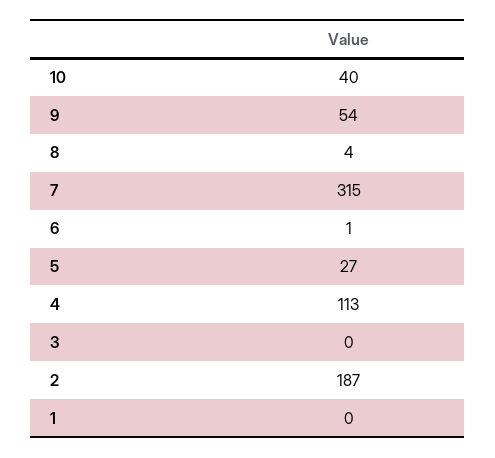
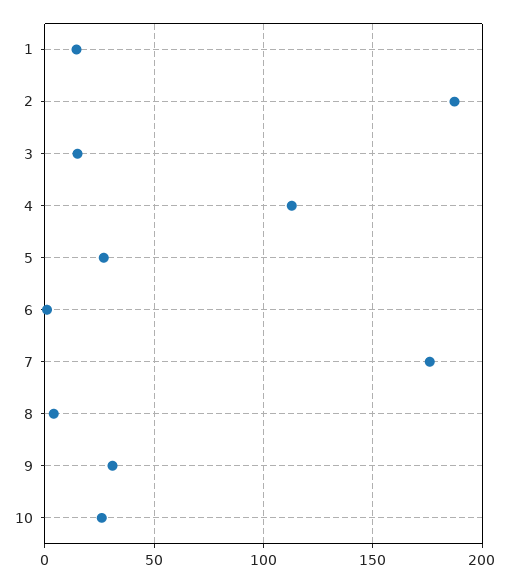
10: 40 -> 25
9: 54 -> 30
7: 315 -> 175
3: 0 -> 15
1: 0 -> 15

